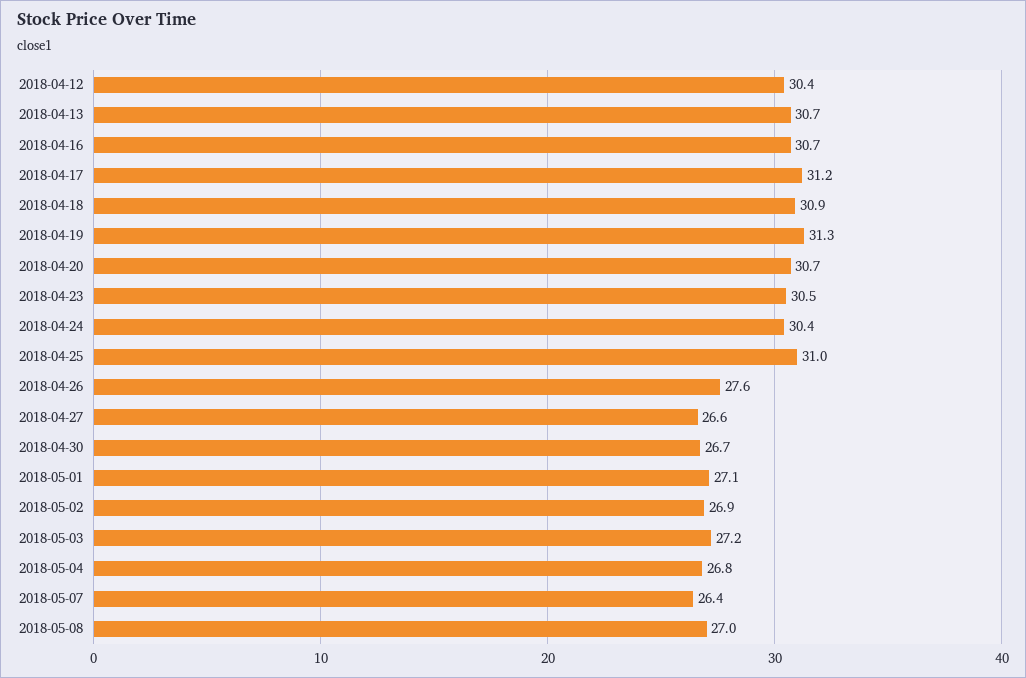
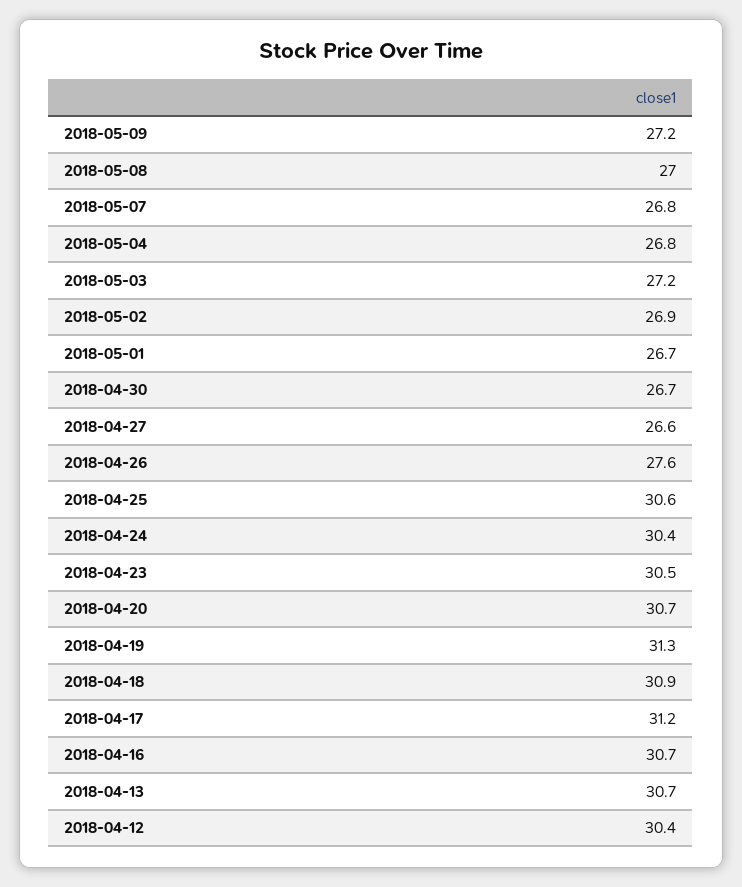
2018-04-25: 31 -> 30.6
2018-05-01: 27.1 -> 26.7
2018-05-07: 26.4 -> 26.8
2018-05-09: none -> 27.2

